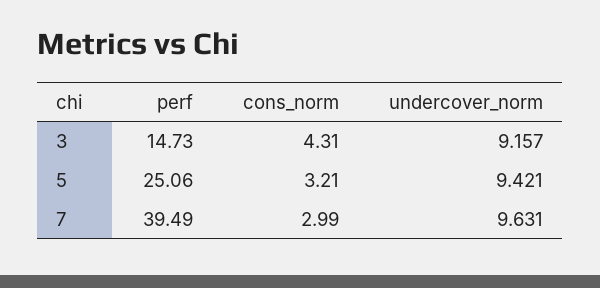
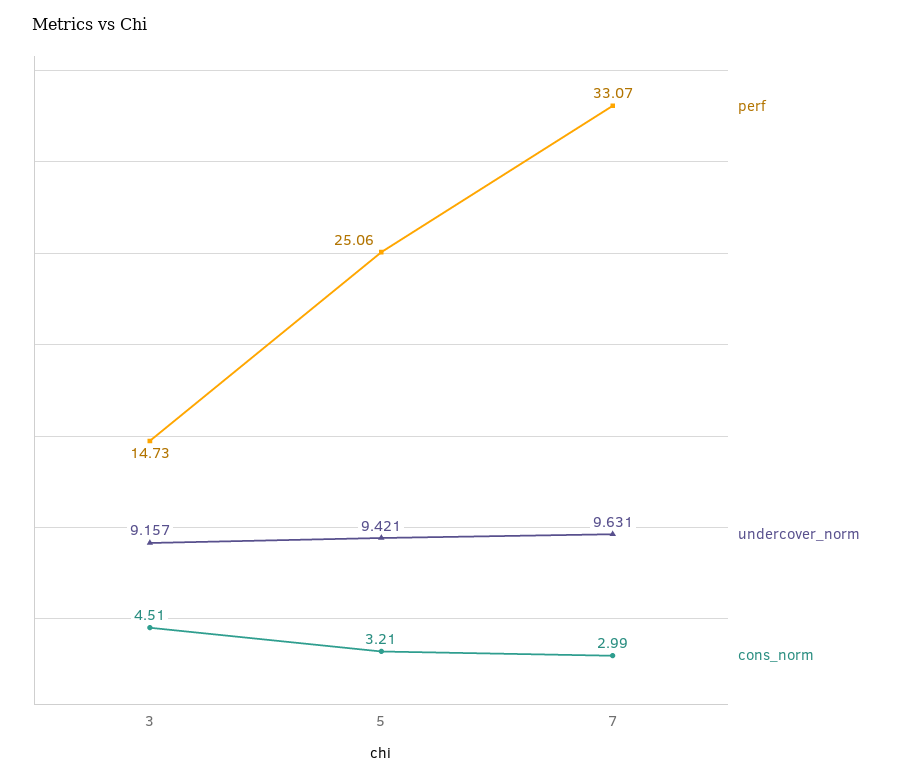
cons_norm, 3: 4.31 -> 4.51
perf, 7: 39.49 -> 33.07

